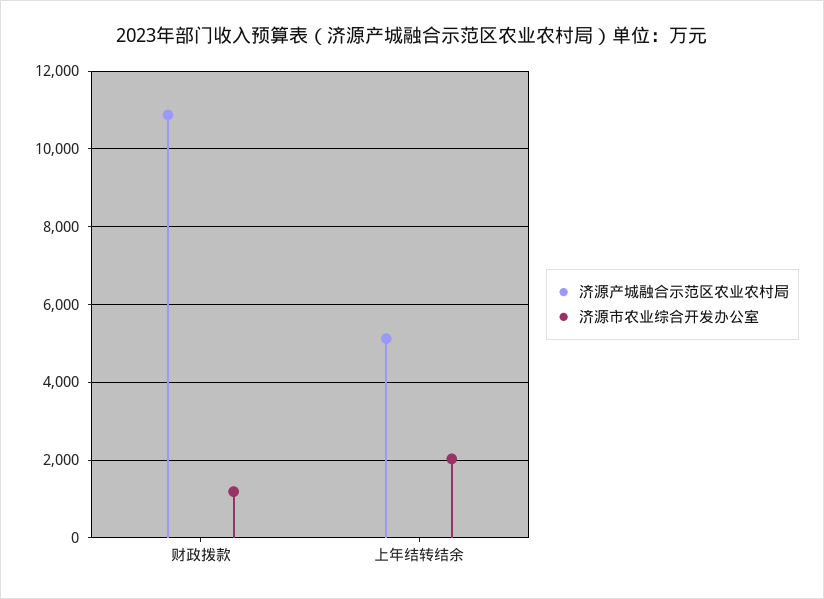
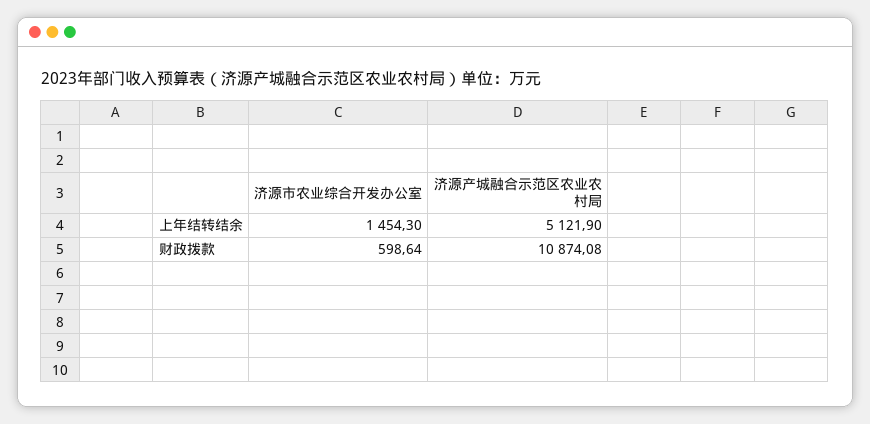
济源市农业综合开发办公室, 财政拨款: 1200 -> 598.64
济源市农业综合开发办公室, 上年结转结余: 2000 -> 1454.3

